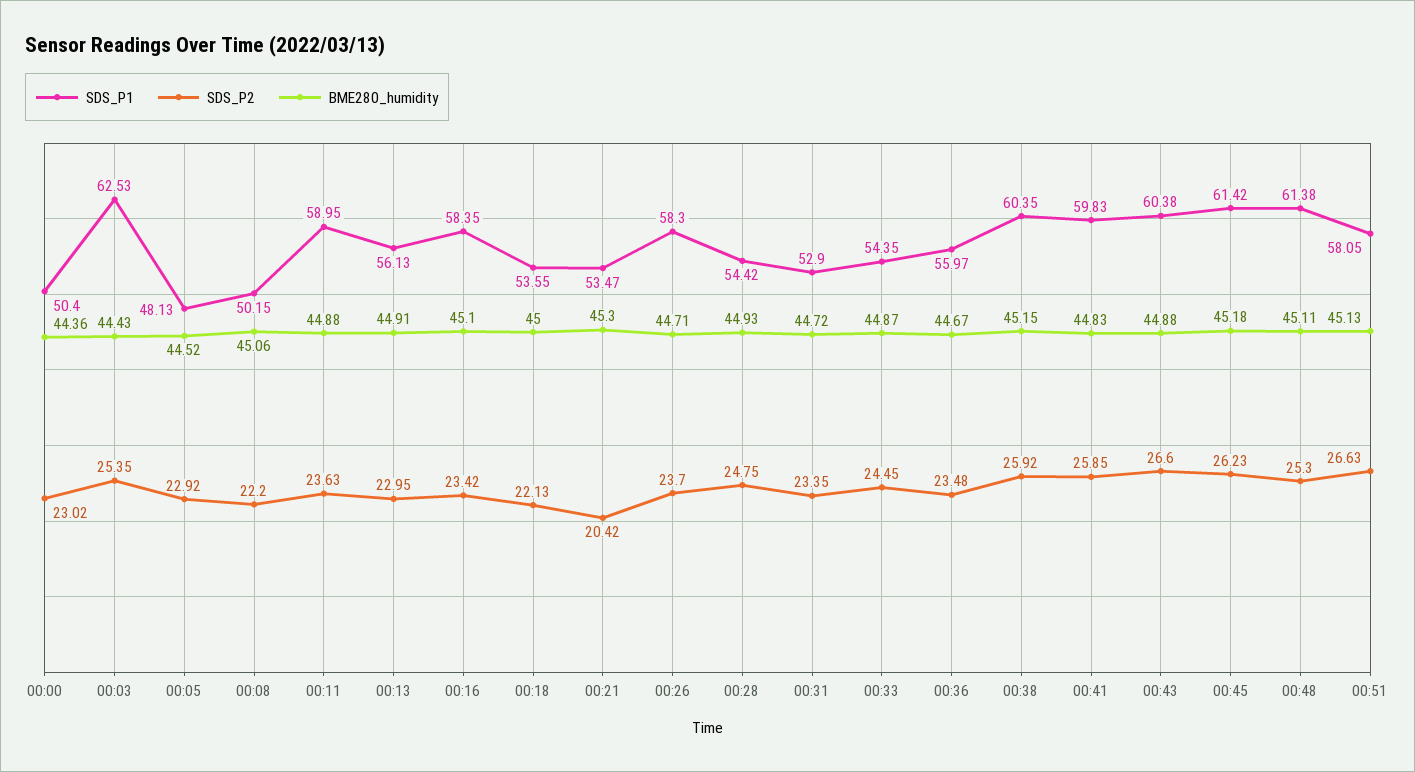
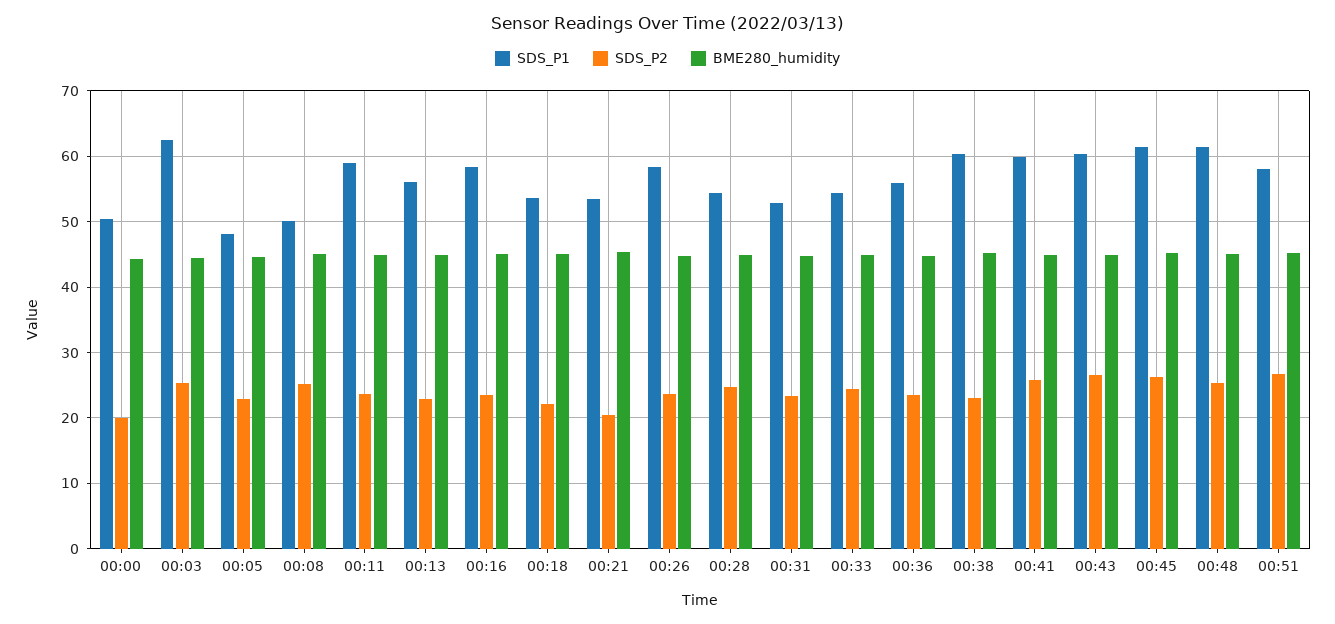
SDS_P2, 00:00: 23.02 -> 20
SDS_P2, 00:08: 22.2 -> 25
SDS_P2, 00:38: 25.92 -> 23

